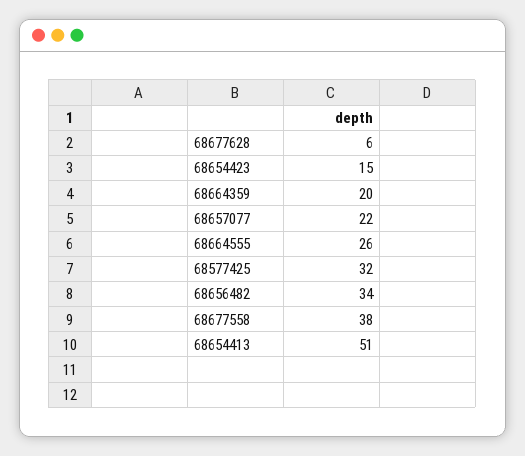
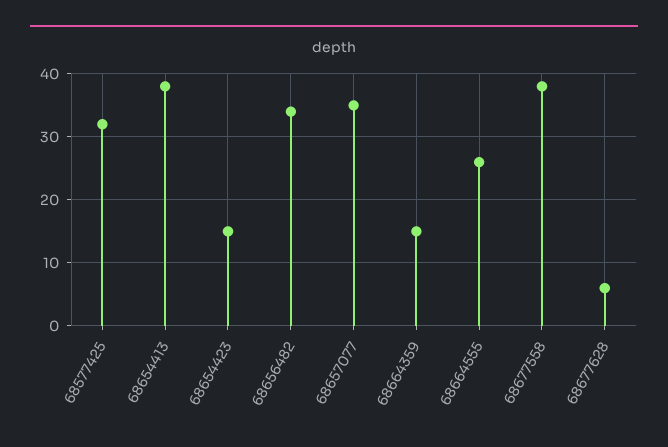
68664359: 20 -> 15
68657077: 22 -> 35
68654413: 51 -> 38

